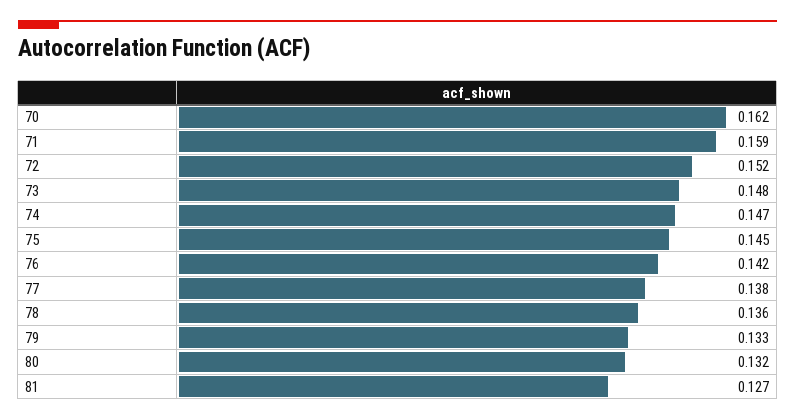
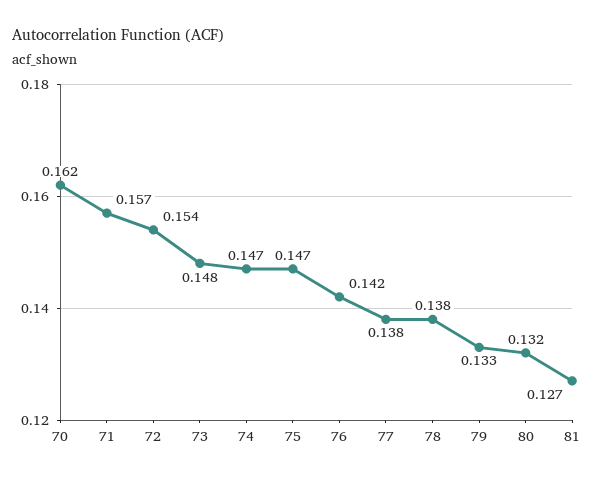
71: 0.159 -> 0.157
72: 0.152 -> 0.154
75: 0.145 -> 0.147
78: 0.136 -> 0.138

